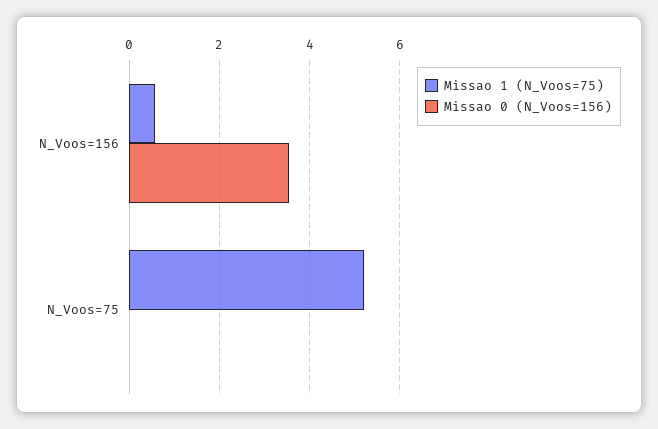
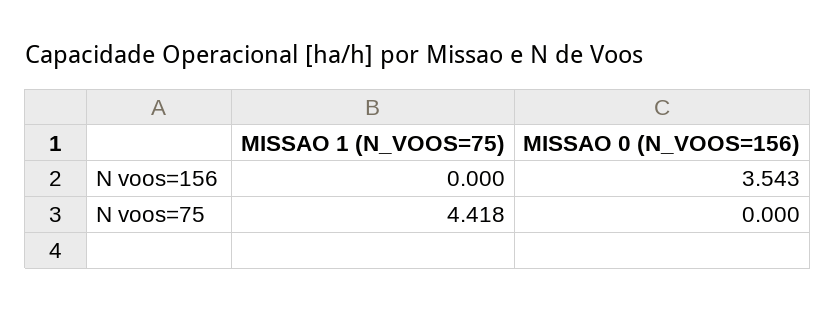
Missao 1 (N_Voos=75), N_Voos=156: 0.6 -> 0
Missao 1 (N_Voos=75), N_Voos=75: 5.2 -> 4.418

